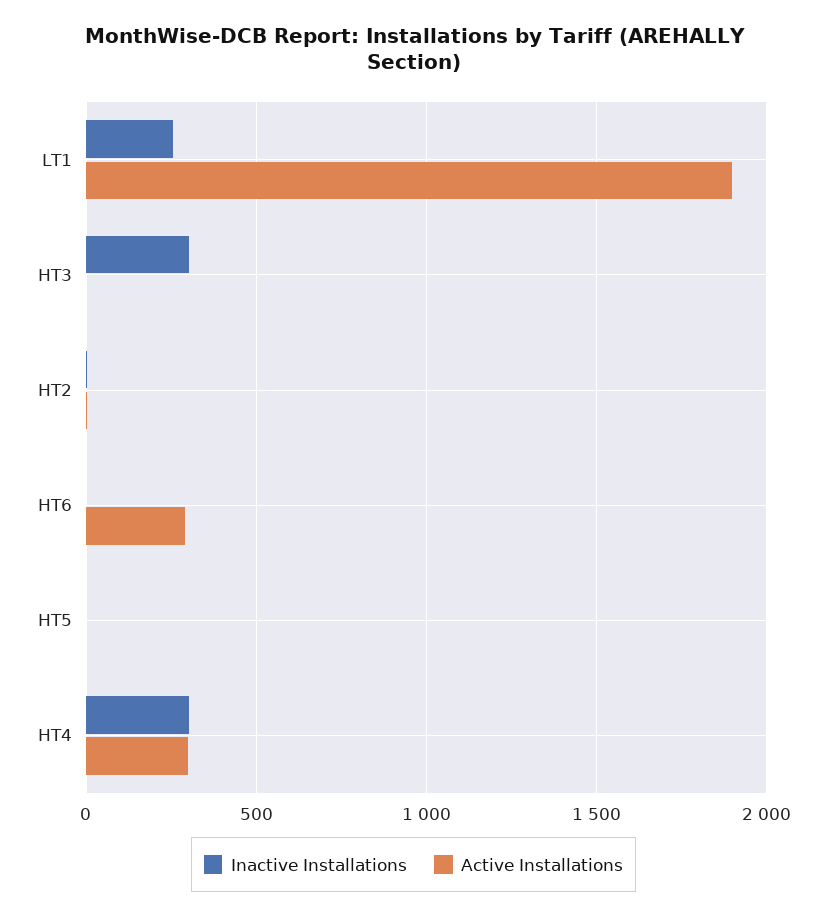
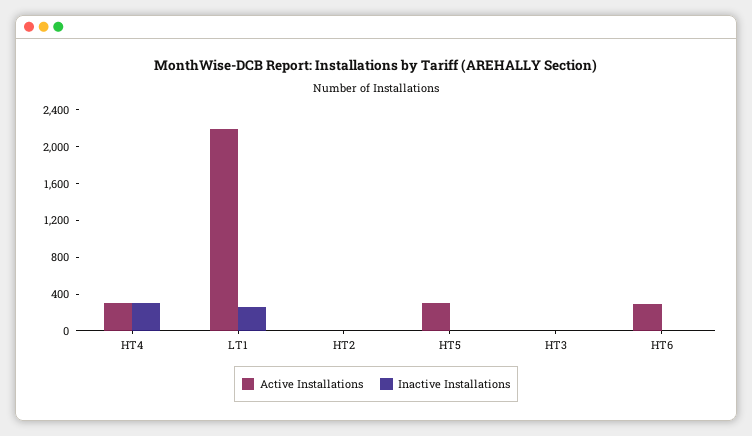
Active Installations, LT1: 1900 -> 2200
Inactive Installations, HT3: 300 -> 0
Active Installations, HT5: 0 -> 300

